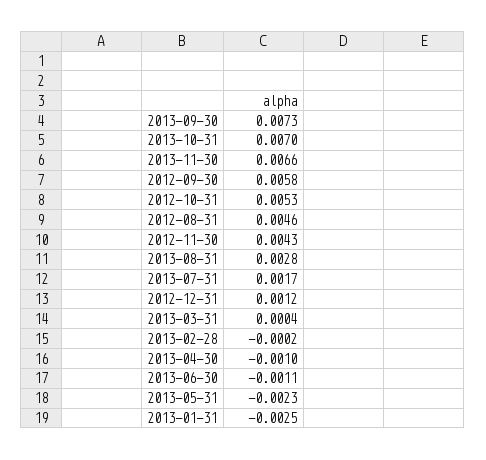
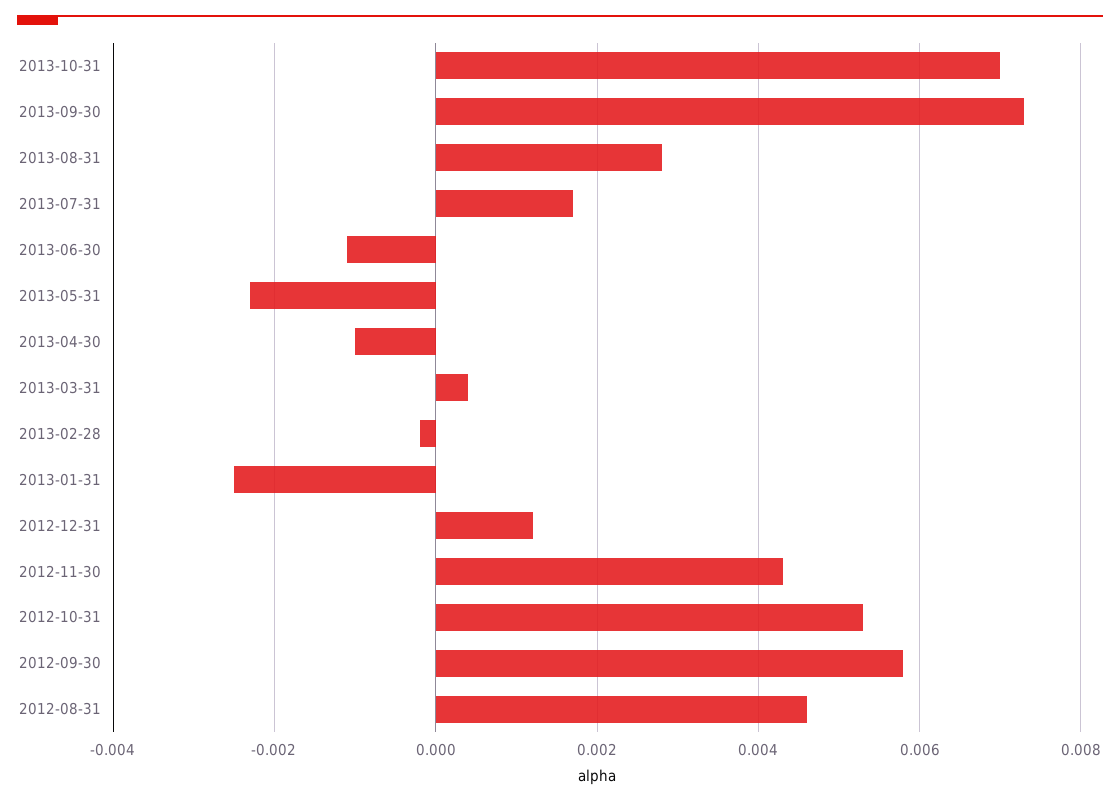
2013-11-30: 0.0066 -> none

